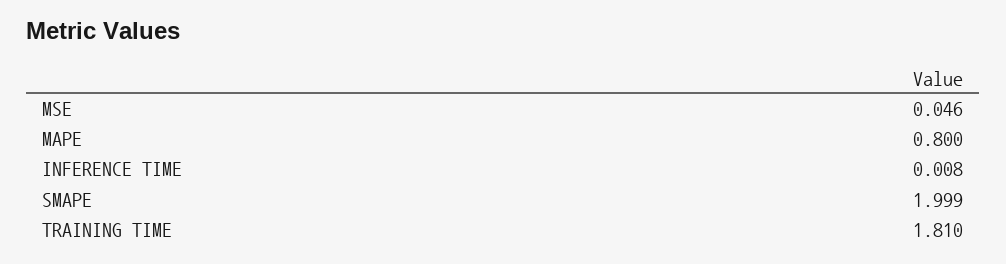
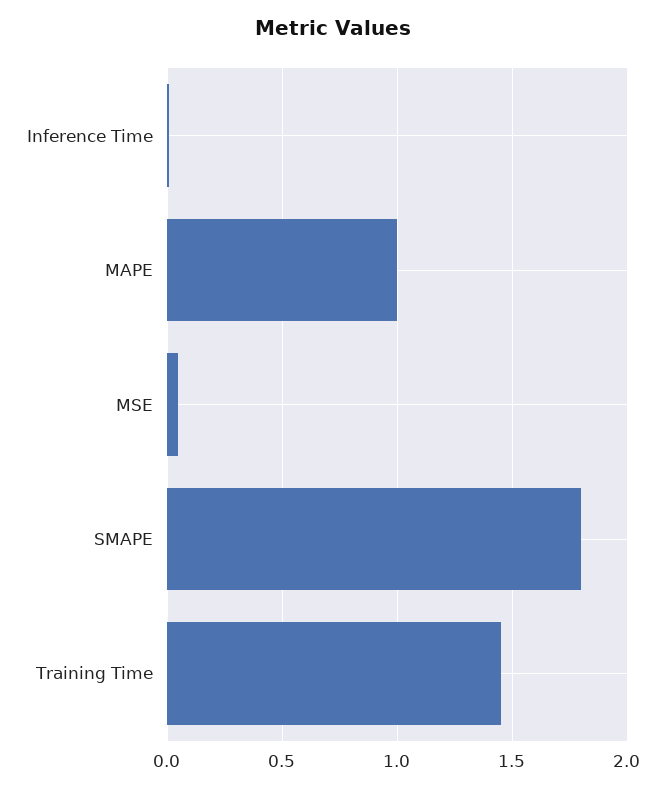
MAPE: 0.8 -> 1
SMAPE: 1.999 -> 1.8
TRAINING TIME: 1.81 -> 1.45

